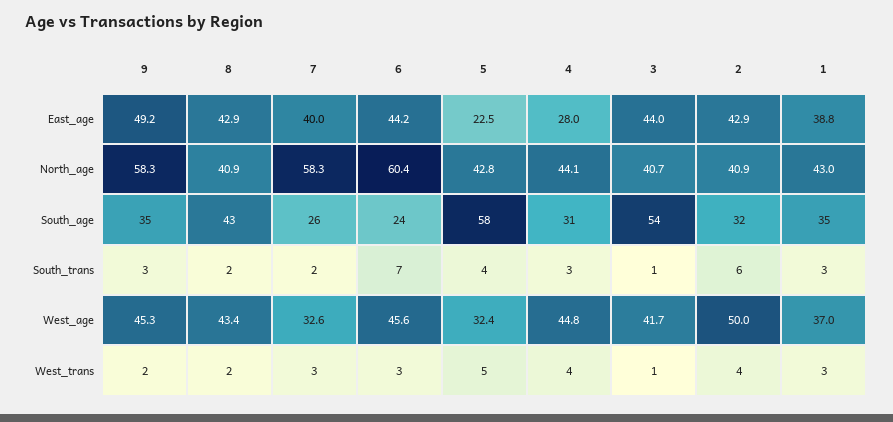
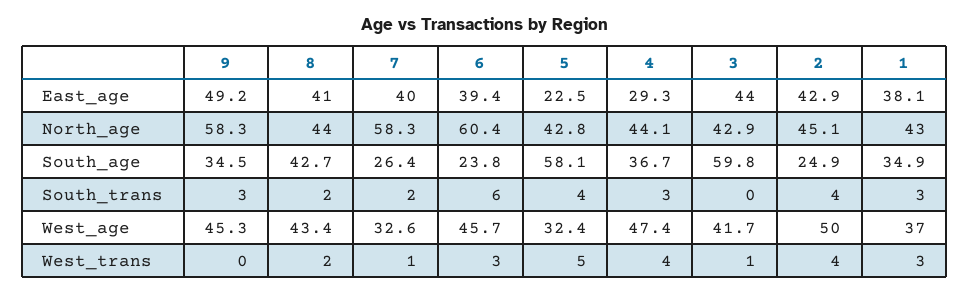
8, East_age: 42.9 -> 41
6, East_age: 44.2 -> 39.4
4, East_age: 28 -> 29.3
1, East_age: 38.8 -> 38.1
8, North_age: 40.9 -> 44
3, North_age: 40.7 -> 42.9
2, North_age: 40.9 -> 45.1
4, South_age: 31 -> 36.7
3, South_age: 54 -> 59.8
2, South_age: 32 -> 24.9
6, South_trans: 7 -> 6
3, South_trans: 1 -> 0
2, South_trans: 6 -> 4
6, West_age: 45.6 -> 45.7
4, West_age: 44.8 -> 47.4
9, West_trans: 2 -> 0
7, West_trans: 3 -> 1

